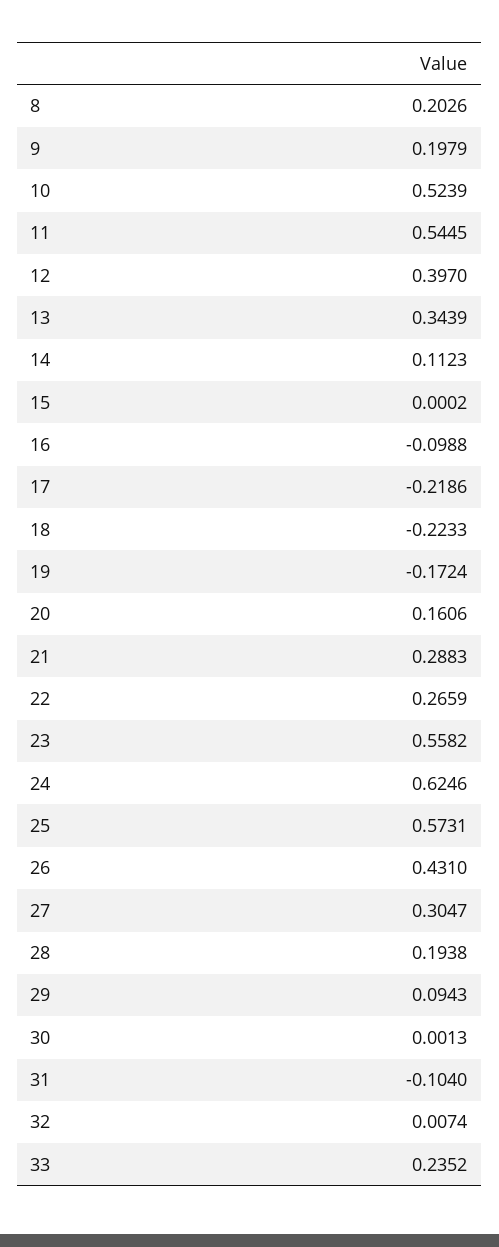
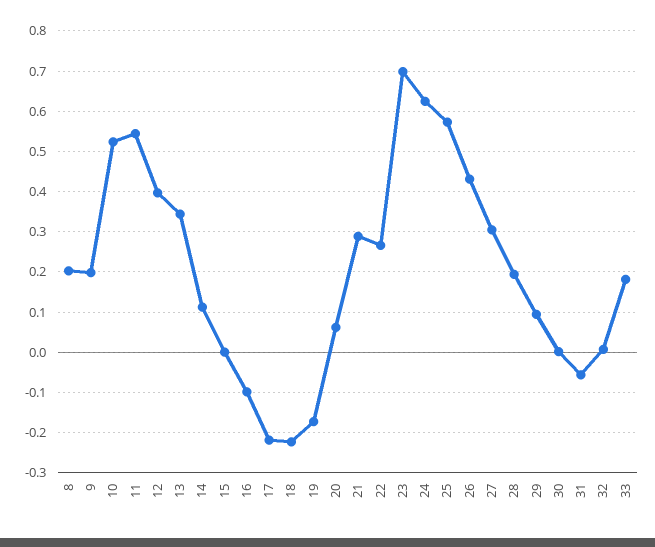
20: 0.1606 -> 0.06
23: 0.5582 -> 0.7
31: -0.104 -> -0.06
33: 0.2352 -> 0.18

